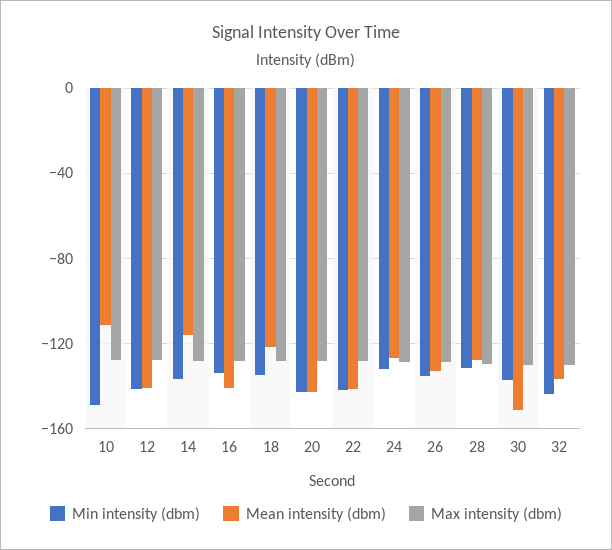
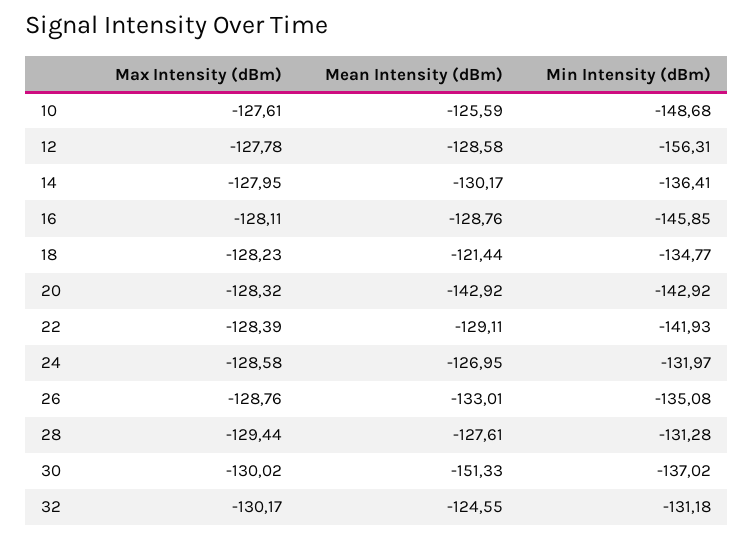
Mean intensity (dbm), 10: -110 -> -125.59
Min intensity (dbm), 12: -140 -> -156.31
Mean intensity (dbm), 12: -140 -> -128.58
Mean intensity (dbm), 14: -115 -> -130.17
Min intensity (dbm), 16: -135 -> -145.85
Mean intensity (dbm), 16: -140 -> -128.76
Mean intensity (dbm), 22: -140 -> -129.11
Min intensity (dbm), 32: -145 -> -131.18
Mean intensity (dbm), 32: -135 -> -124.55

